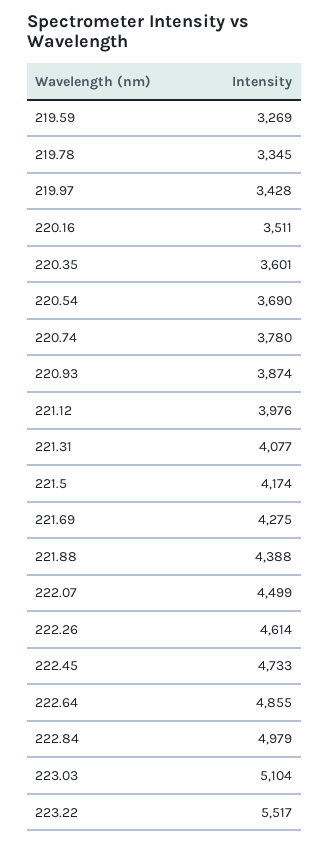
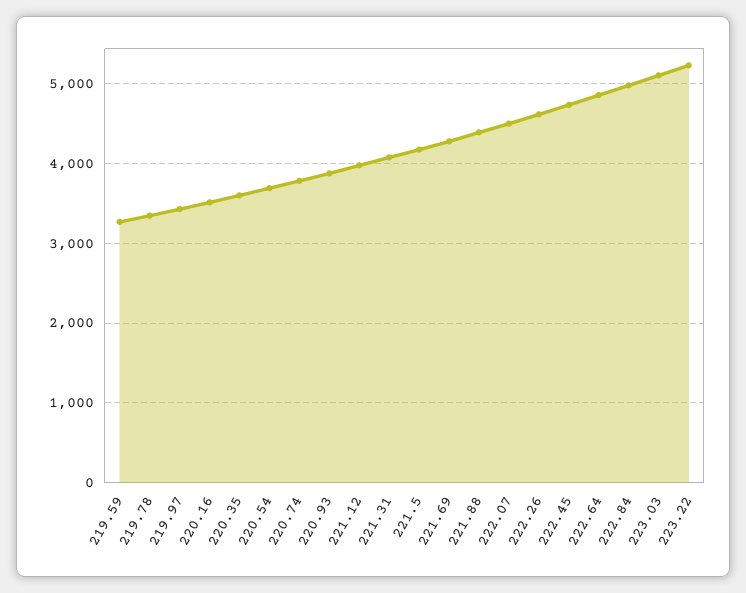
223.22: 5517 -> 5200

